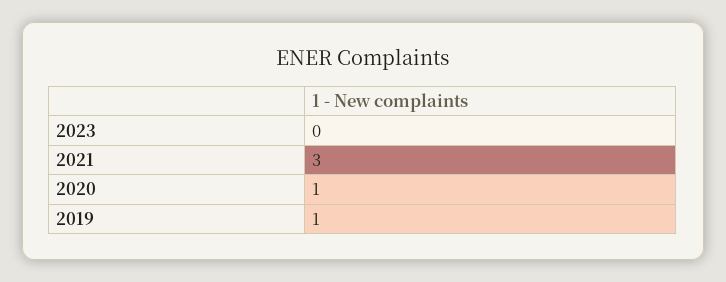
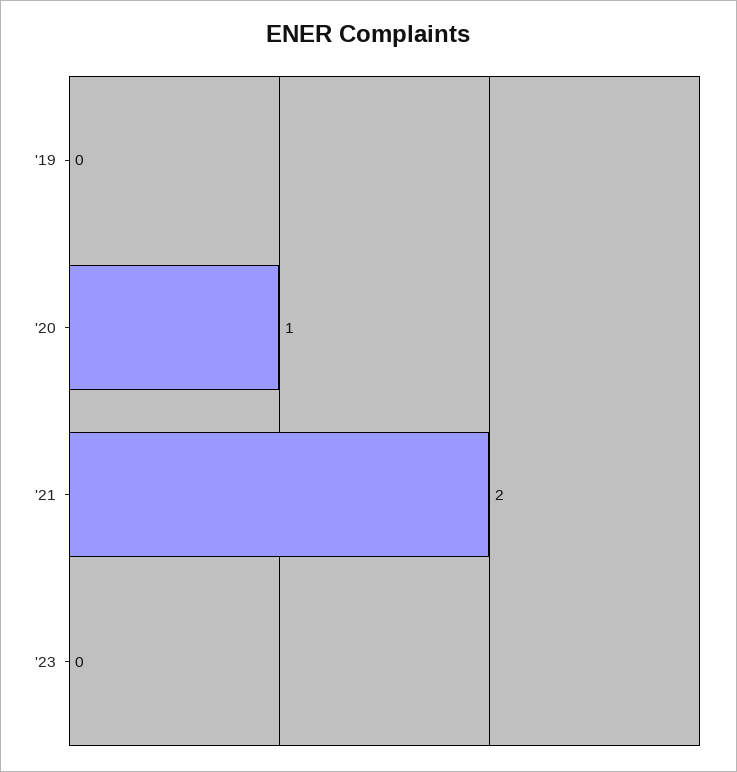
2021: 3 -> 2
2019: 1 -> 0

